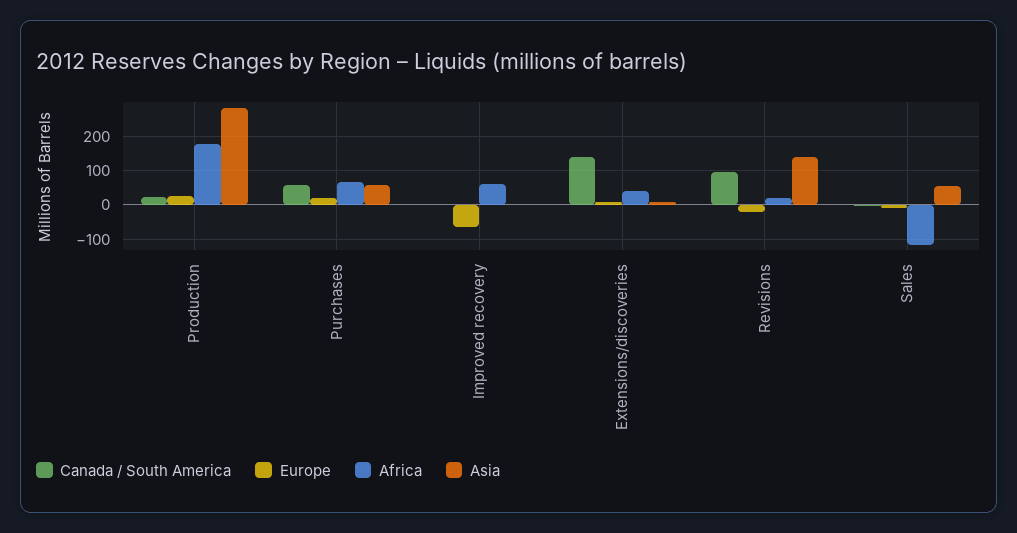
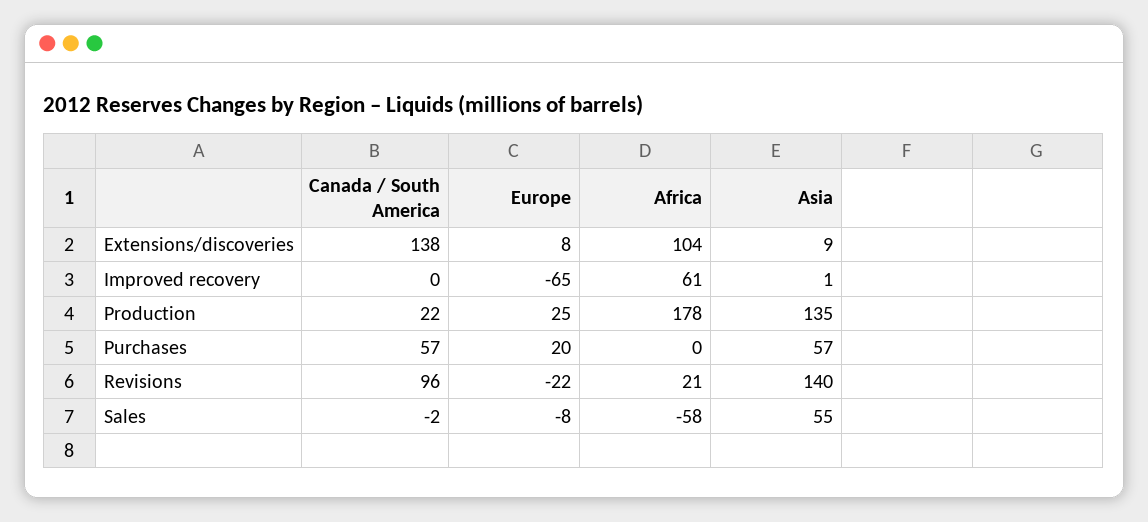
Asia, Production: 280 -> 135
Africa, Purchases: 60 -> 0
Africa, Extensions/discoveries: 40 -> 104
Africa, Sales: -120 -> -58

